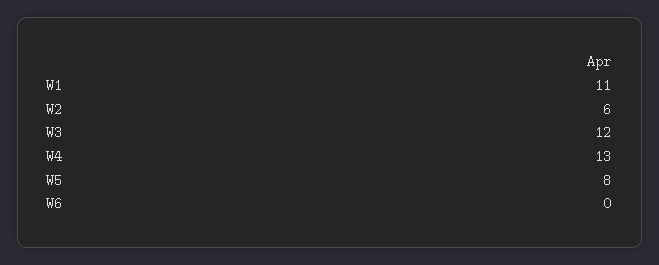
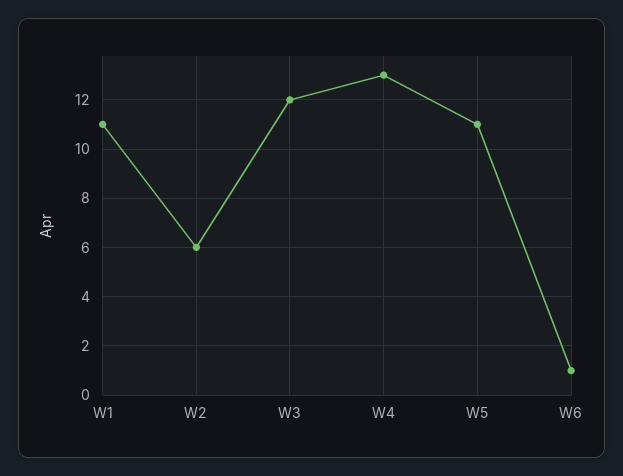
W5: 8 -> 11
W6: 0 -> 1

